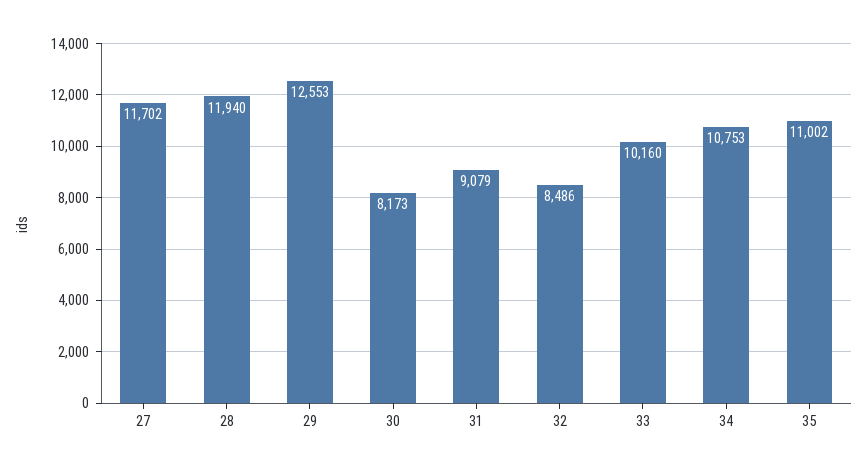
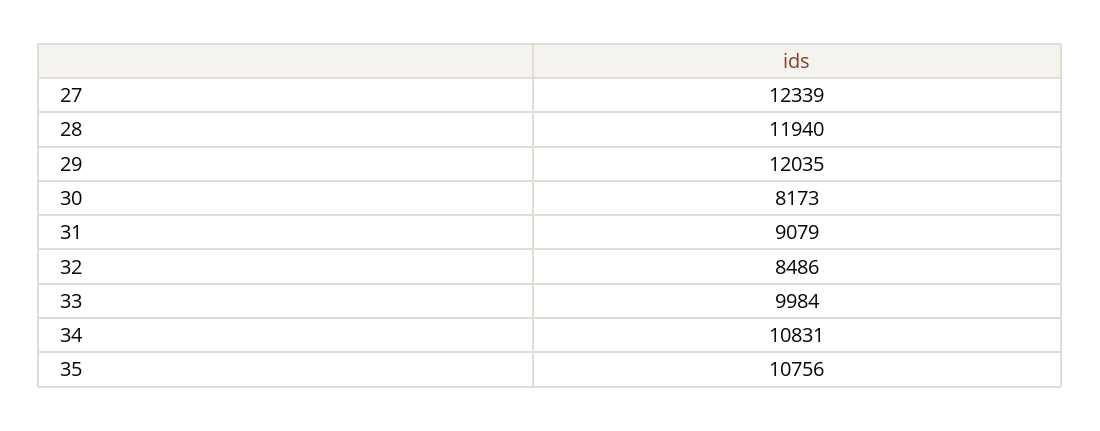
27: 11702 -> 12339
29: 12553 -> 12035
33: 10160 -> 9984
34: 10753 -> 10831
35: 11002 -> 10756

